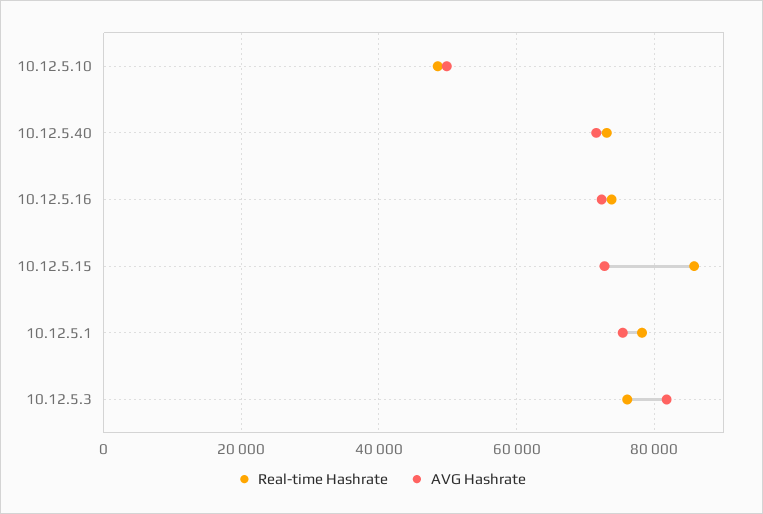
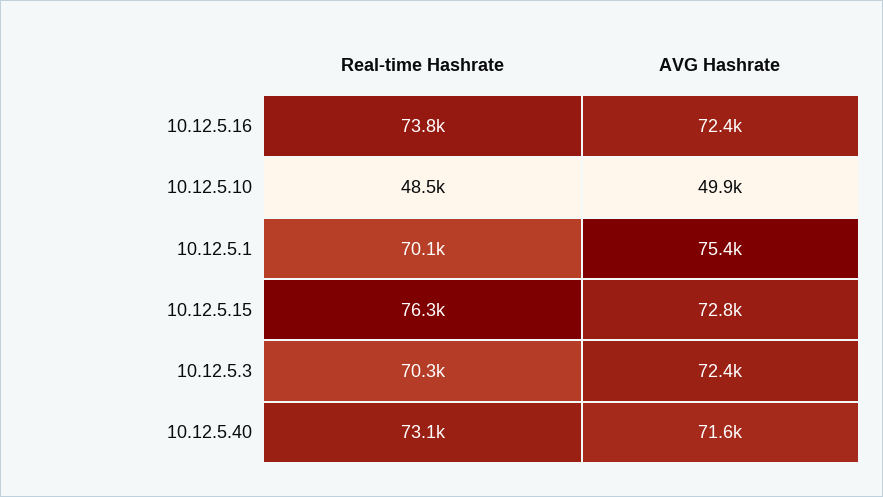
Real-time Hashrate, 10.12.5.15: 86000 -> 76300
Real-time Hashrate, 10.12.5.1: 78000 -> 70100
Real-time Hashrate, 10.12.5.3: 76000 -> 70300
AVG Hashrate, 10.12.5.3: 82000 -> 72400

